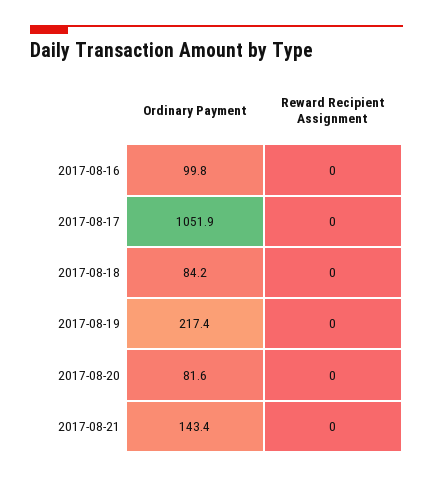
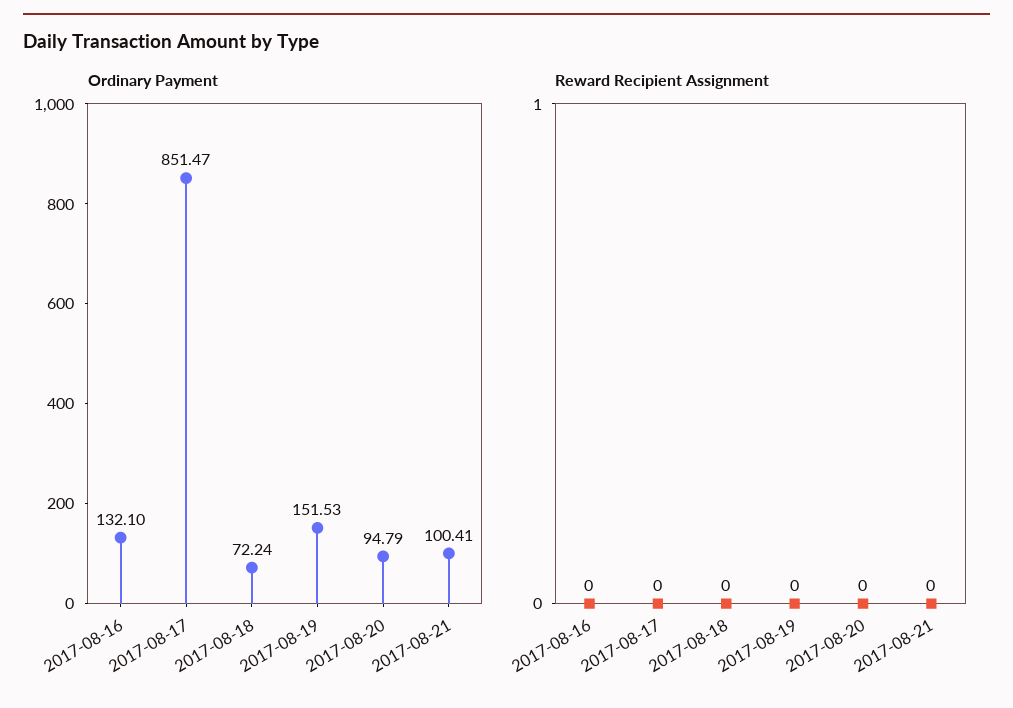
Ordinary Payment, 2017-08-16: 99.8 -> 132.1
Ordinary Payment, 2017-08-17: 1051.9 -> 851.47
Ordinary Payment, 2017-08-18: 84.2 -> 72.24
Ordinary Payment, 2017-08-19: 217.4 -> 151.53
Ordinary Payment, 2017-08-20: 81.6 -> 94.79
Ordinary Payment, 2017-08-21: 143.4 -> 100.41

